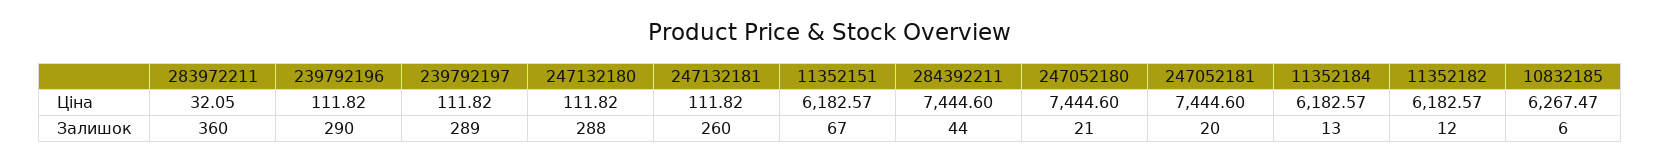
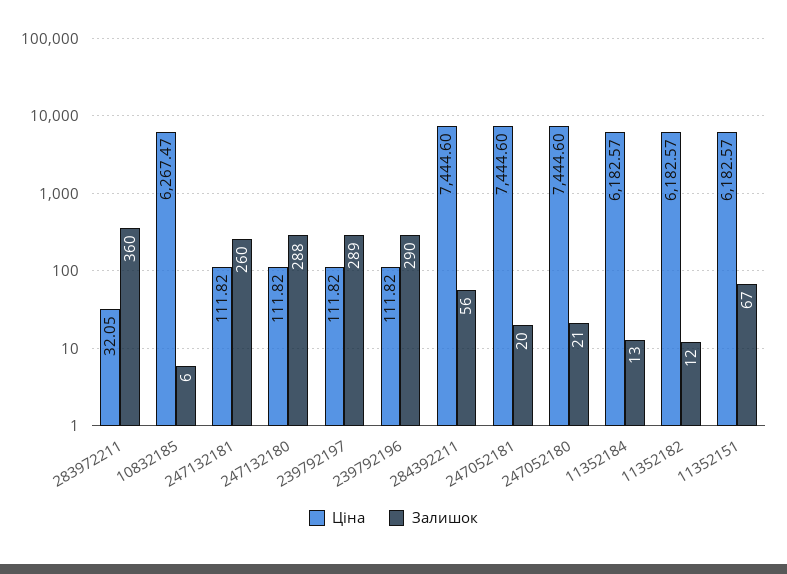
Залишок, 284392211: 44 -> 56

